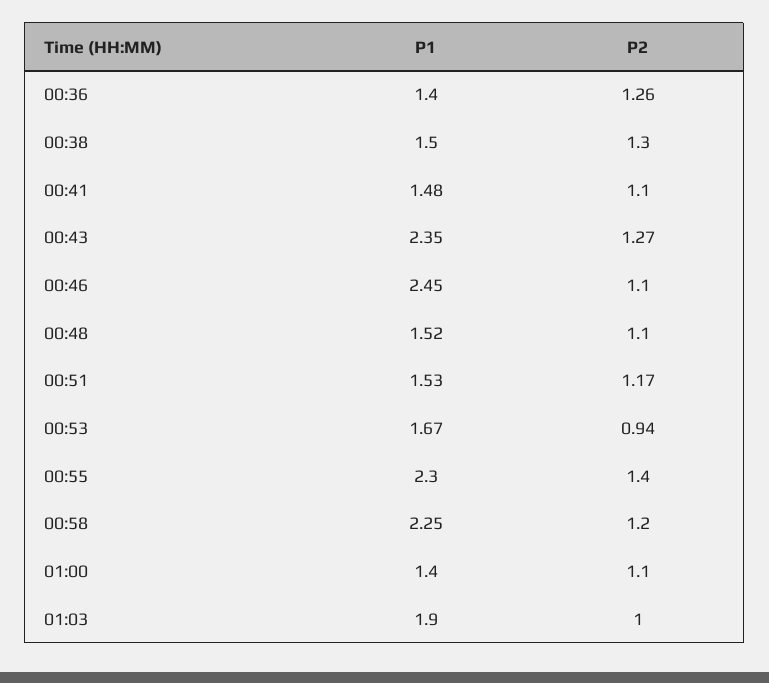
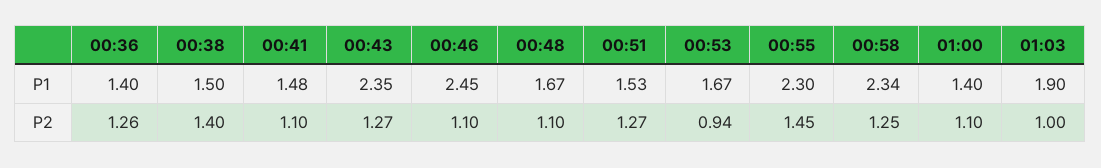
P2, 00:38: 1.3 -> 1.4
P1, 00:48: 1.52 -> 1.67
P2, 00:51: 1.17 -> 1.27
P2, 00:55: 1.4 -> 1.45
P1, 00:58: 2.25 -> 2.34
P2, 00:58: 1.2 -> 1.25

